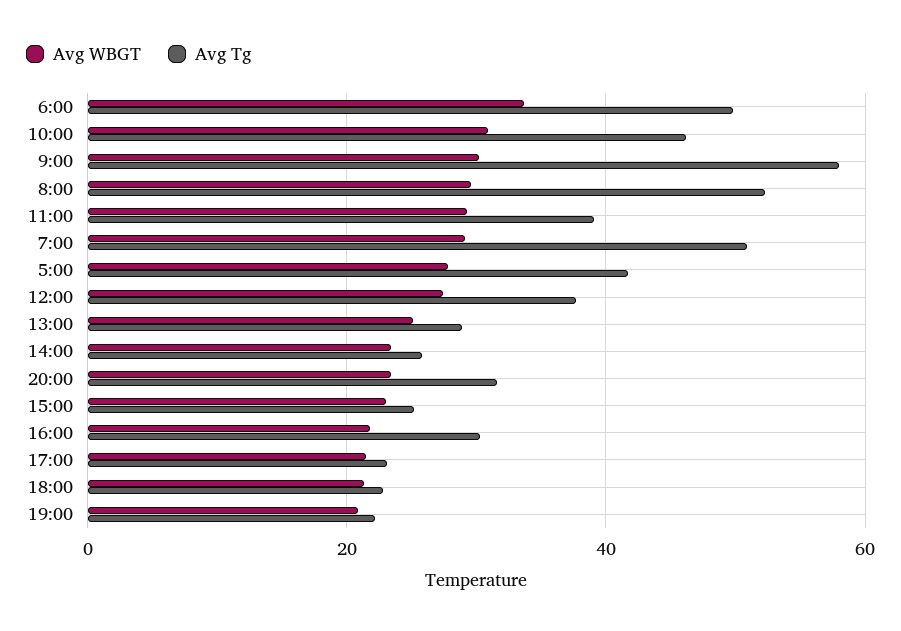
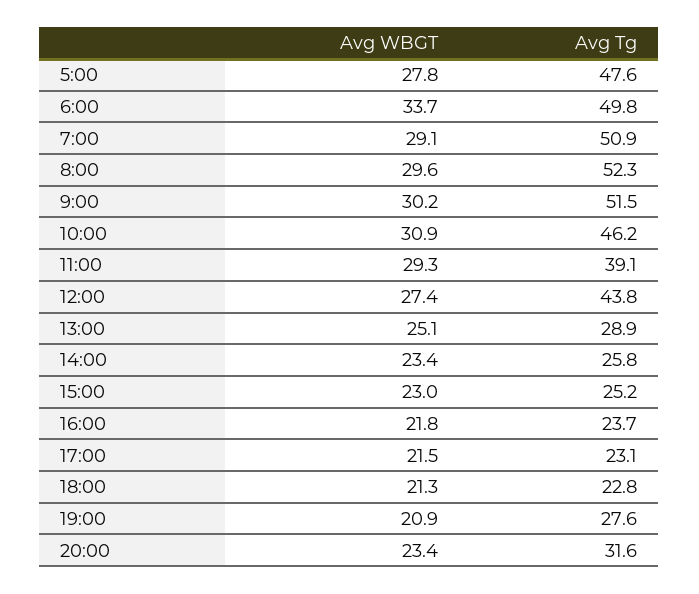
Avg Tg, 9:00: 58 -> 51.5
Avg Tg, 5:00: 42 -> 47.6
Avg Tg, 12:00: 38 -> 43.8
Avg Tg, 16:00: 30 -> 23.7
Avg Tg, 19:00: 22 -> 27.6

